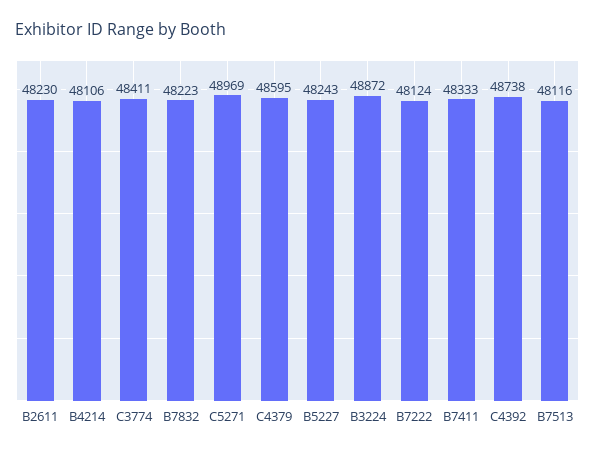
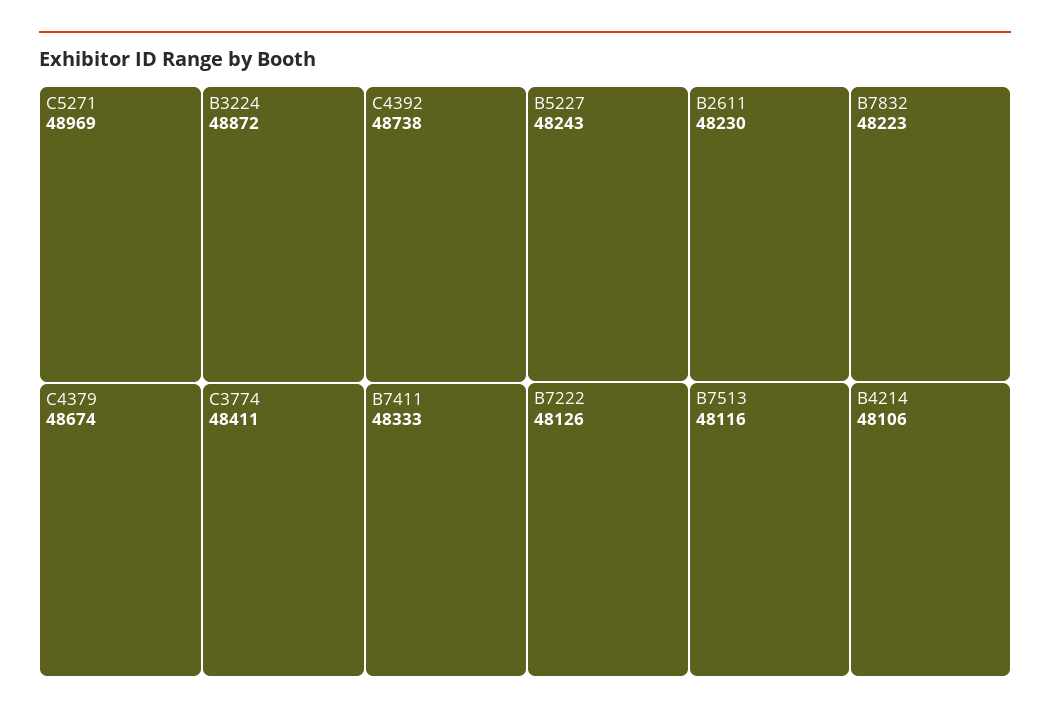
C4379: 48595 -> 48674
B7222: 48124 -> 48126

